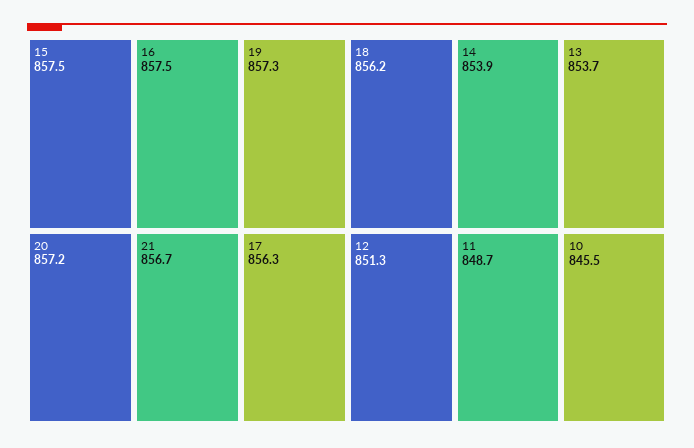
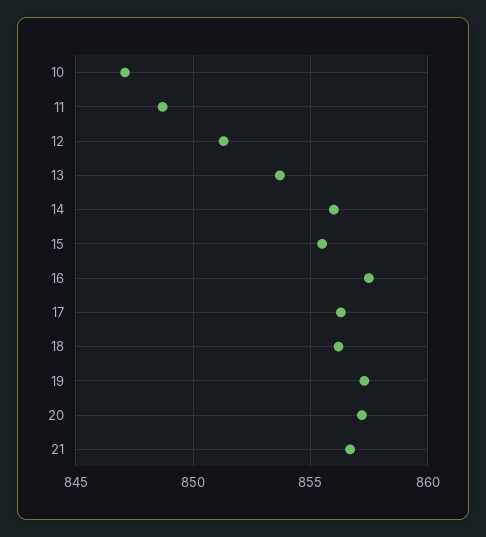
15: 857.5 -> 855.5
14: 853.9 -> 856
10: 845.5 -> 847

